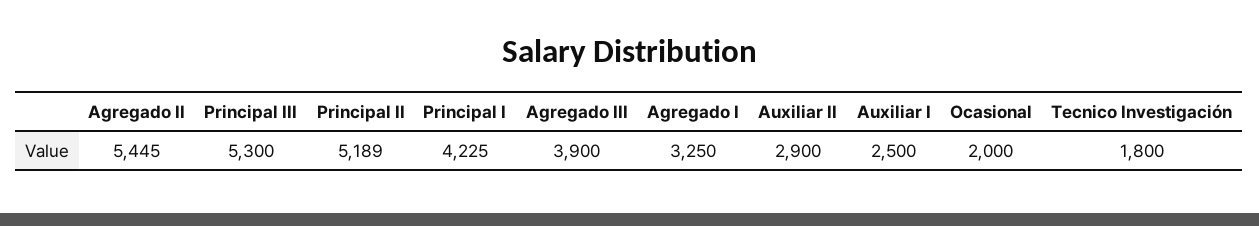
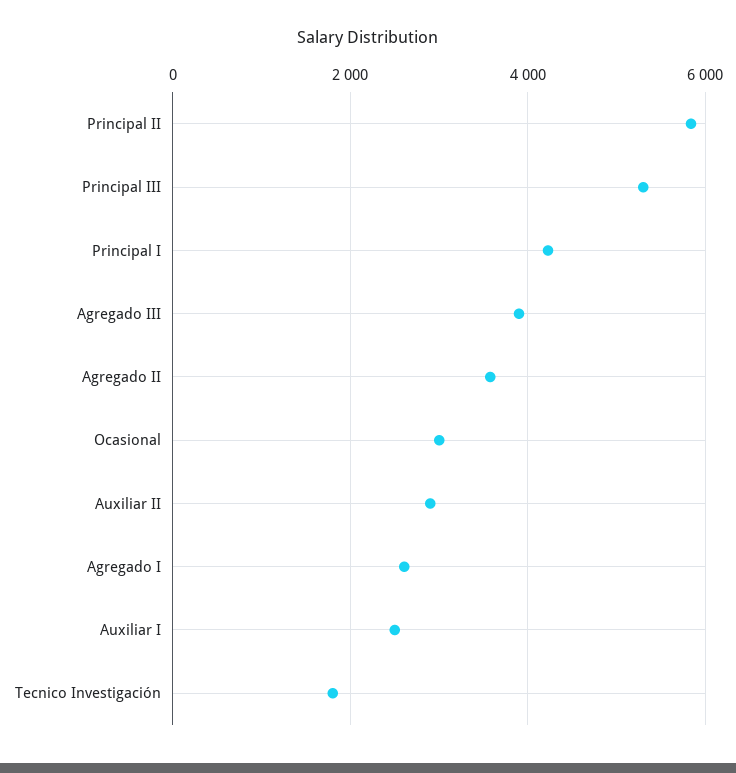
Agregado II: 5445 -> 3600
Principal II: 5189 -> 5800
Agregado I: 3250 -> 2600
Ocasional: 2000 -> 3000

